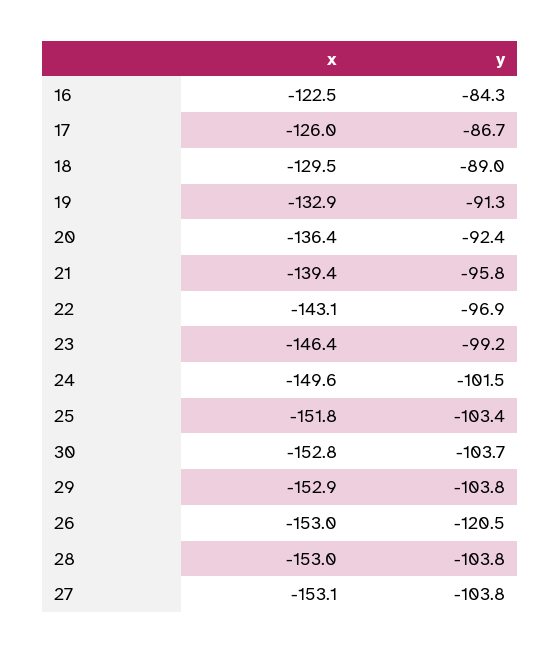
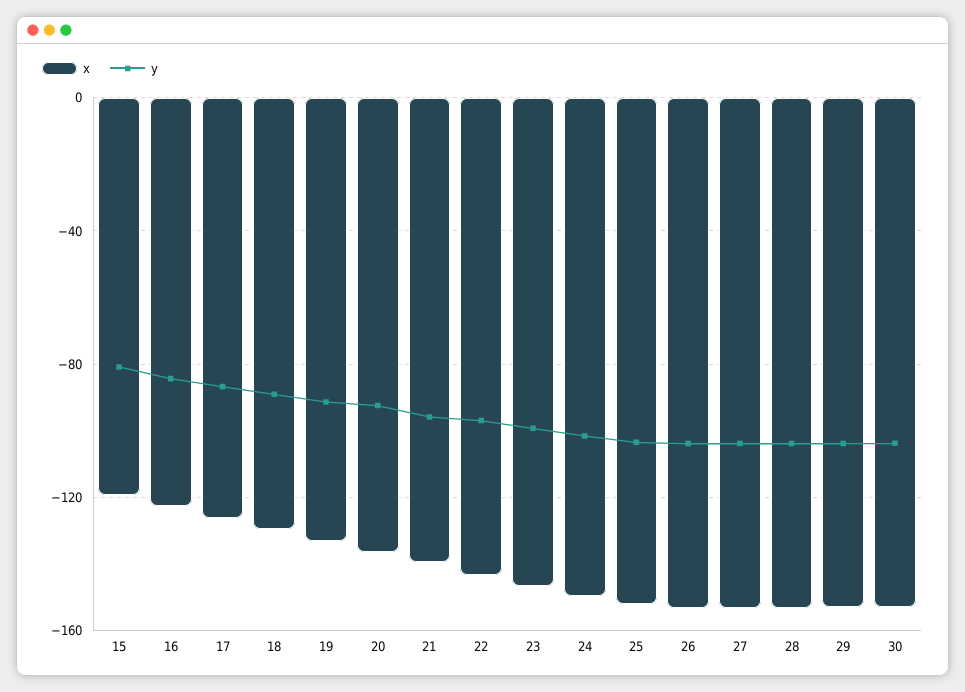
y, 26: -120.5 -> -105
x, 15: none -> -120
y, 15: none -> -80

